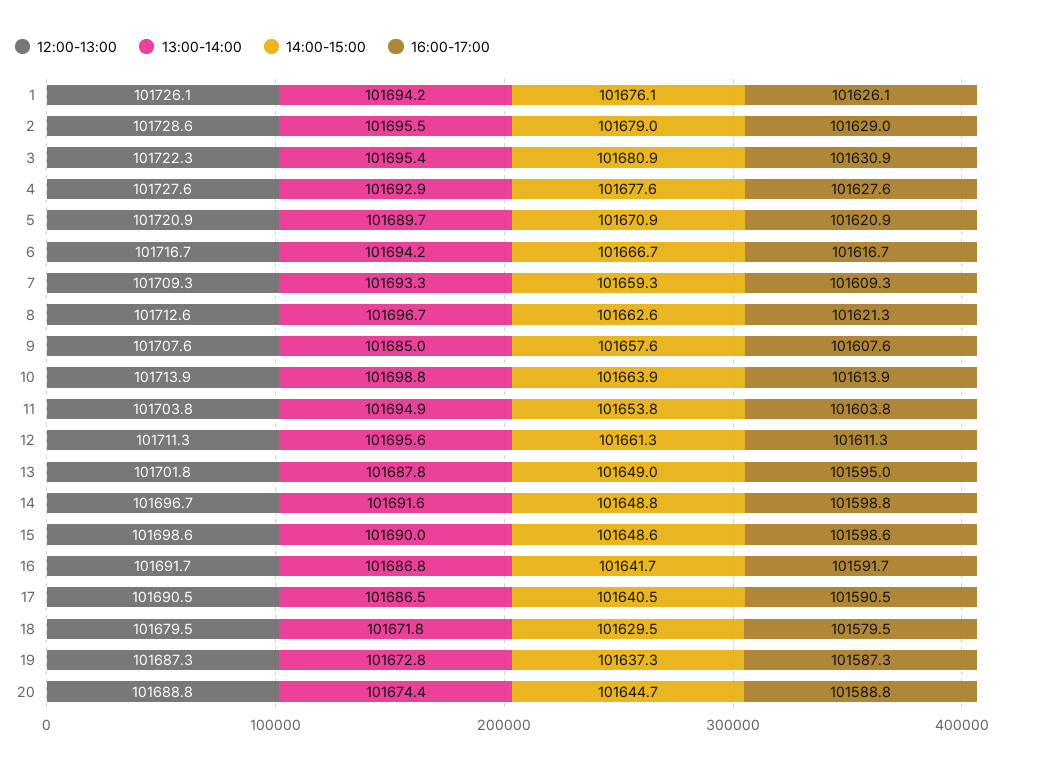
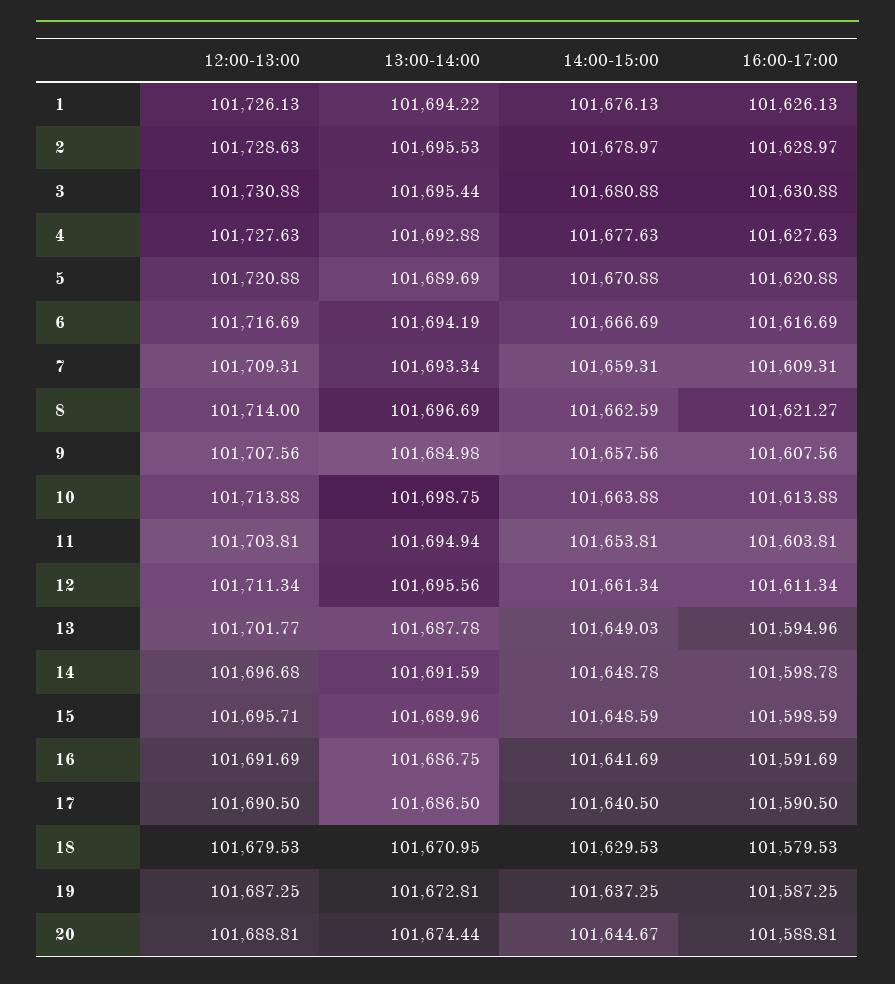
12:00-13:00, 3: 101722.3 -> 101730.88
12:00-13:00, 8: 101712.6 -> 101714
12:00-13:00, 15: 101698.6 -> 101695.71
13:00-14:00, 18: 101671.8 -> 101670.95

